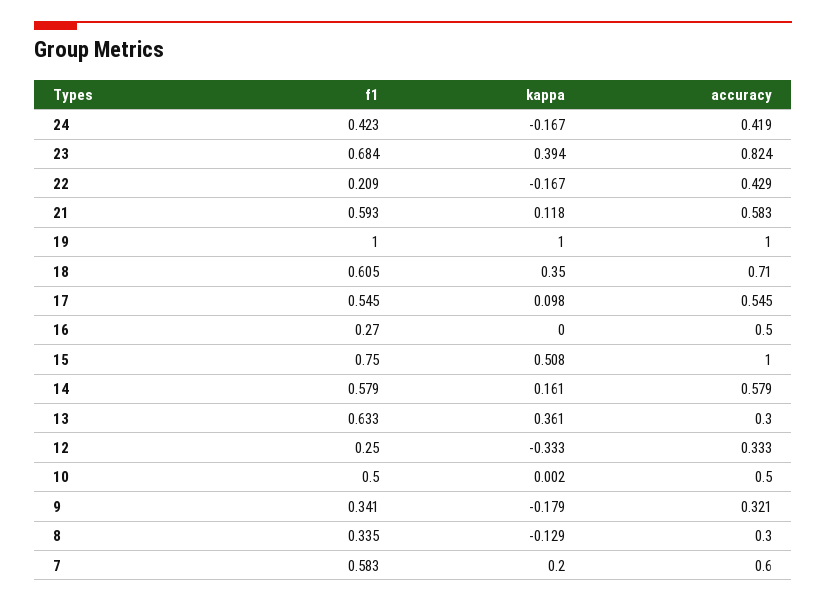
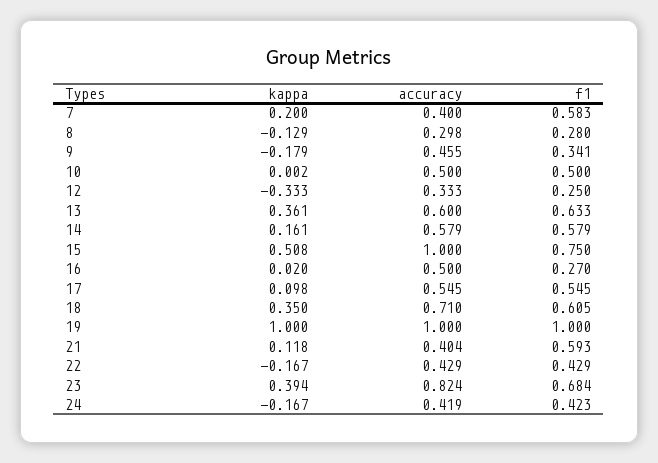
f1, 22: 0.209 -> 0.429
accuracy, 21: 0.583 -> 0.404
kappa, 16: 0 -> 0.02
accuracy, 13: 0.3 -> 0.6
accuracy, 9: 0.321 -> 0.455
f1, 8: 0.335 -> 0.28
accuracy, 8: 0.3 -> 0.298
accuracy, 7: 0.6 -> 0.4

